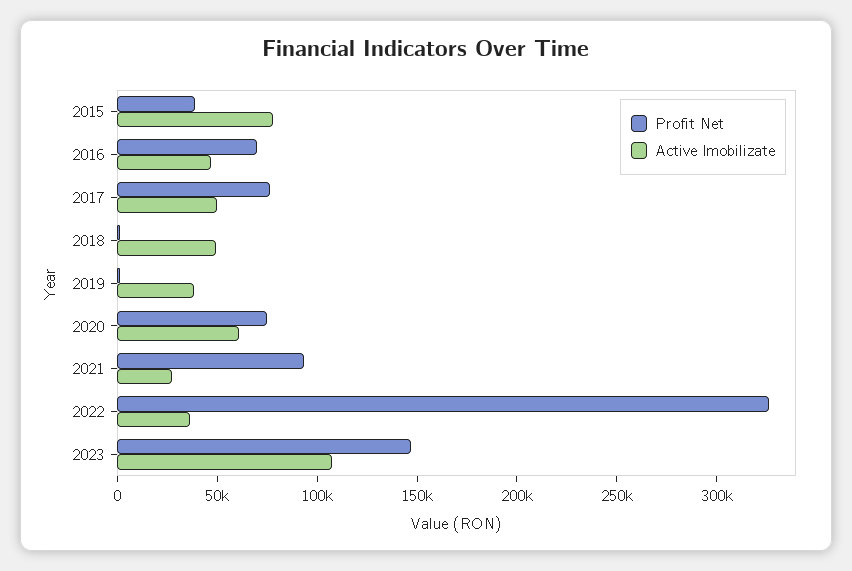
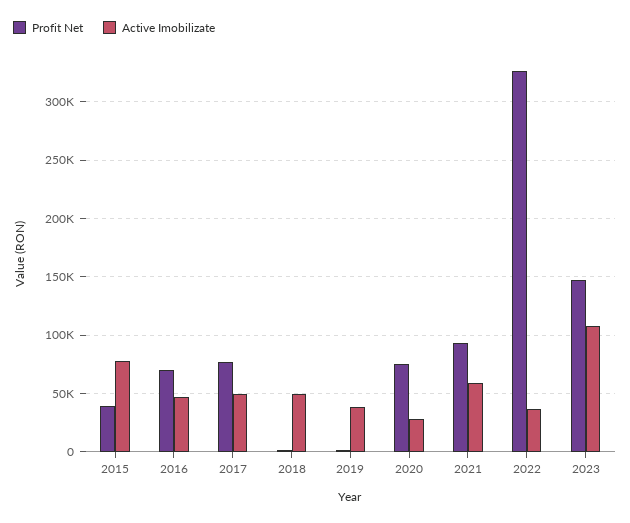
Active Imobilizate, 2020: 60000 -> 30000
Active Imobilizate, 2021: 30000 -> 60000

